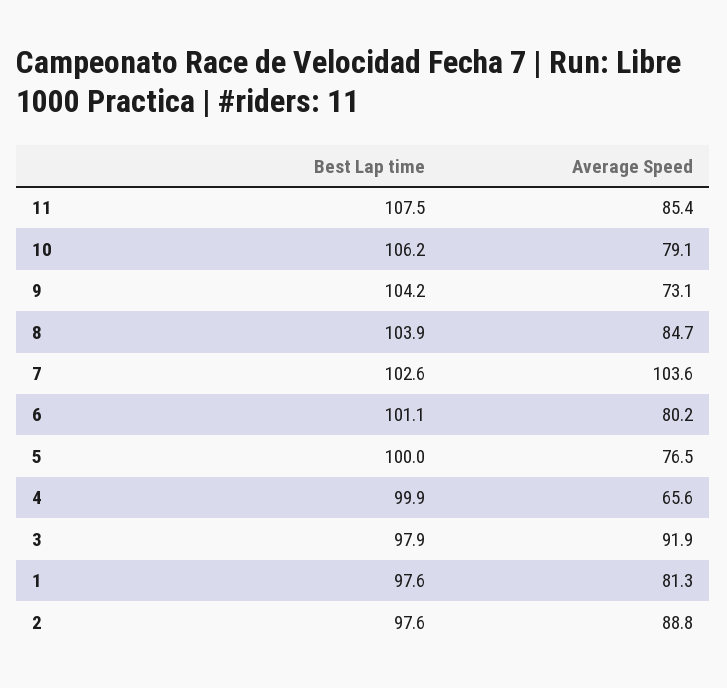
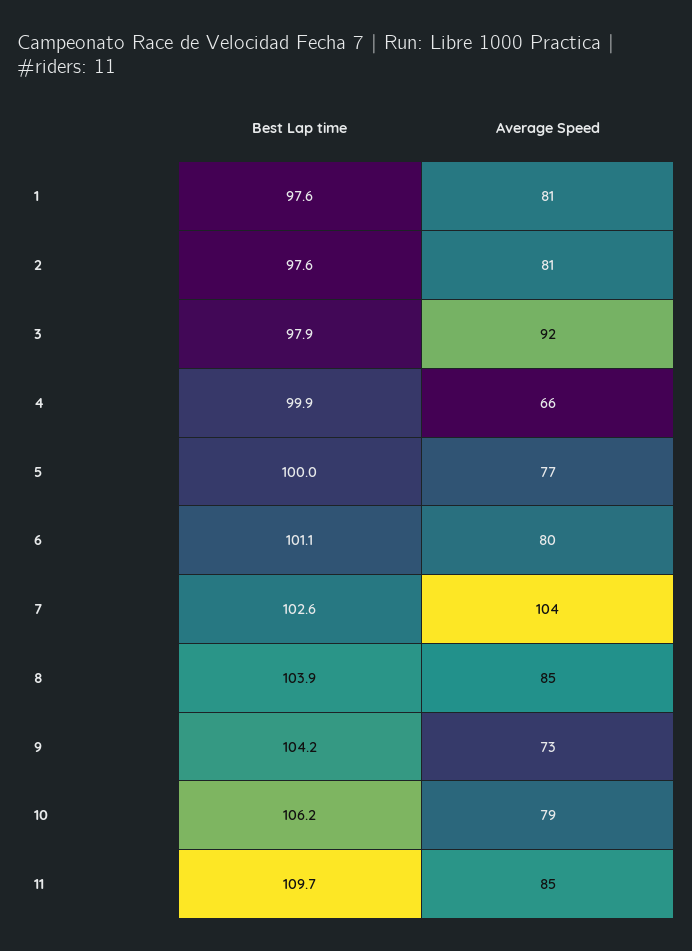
Best Lap time, 11: 107.5 -> 109.7
Average Speed, 2: 88.8 -> 81

